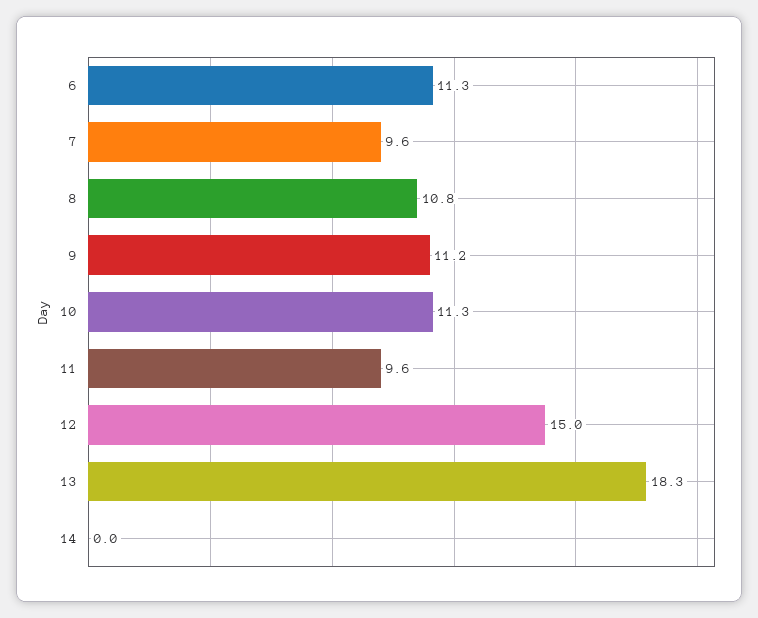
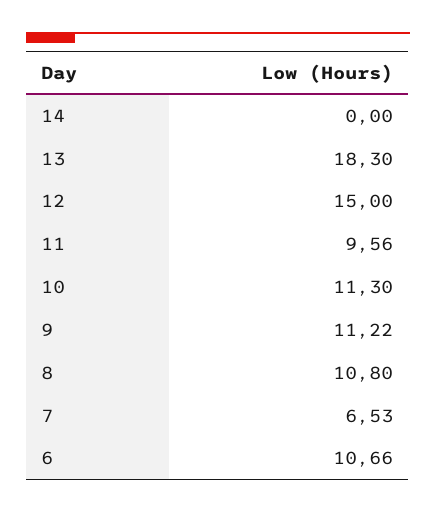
6: 11.3 -> 10.66
7: 9.6 -> 6.53

